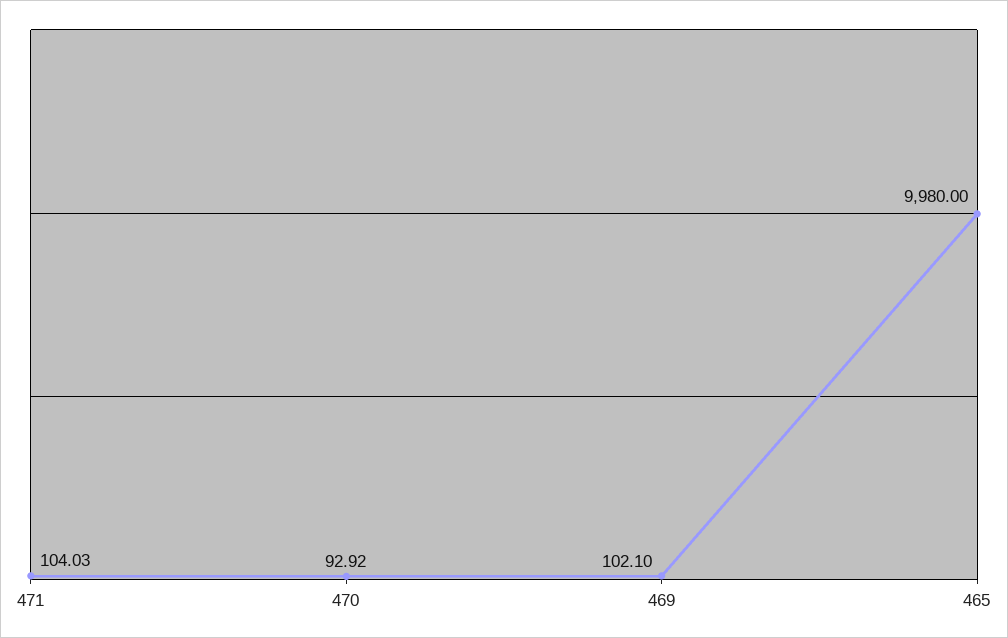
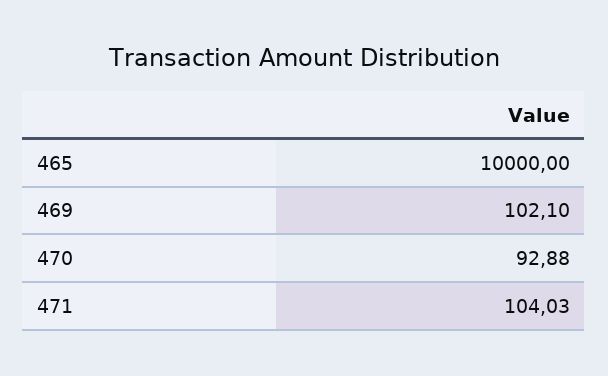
470: 92.92 -> 92.88
465: 9980 -> 10000

